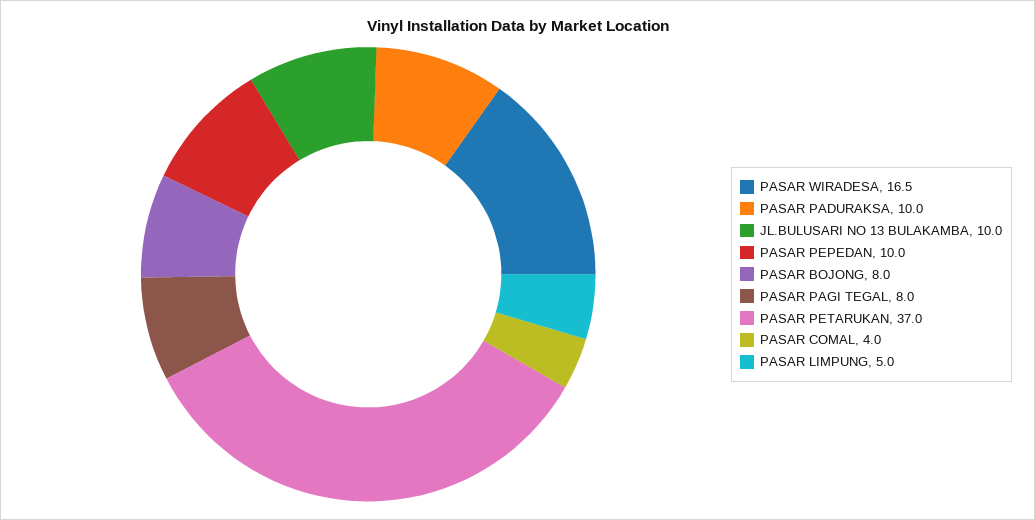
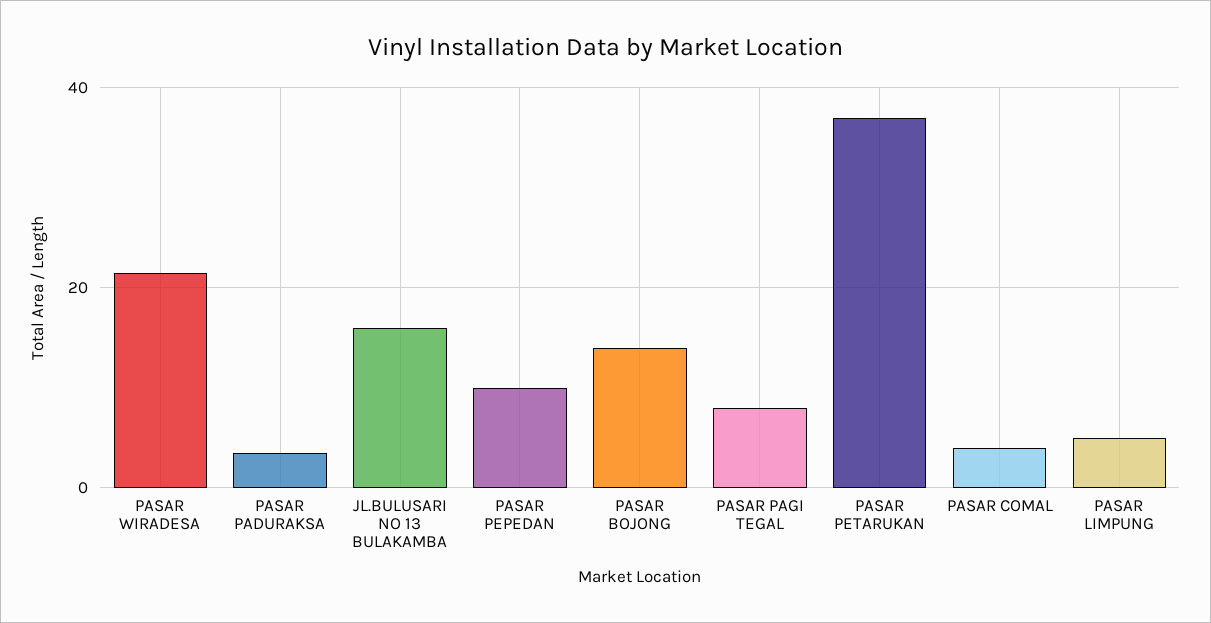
PASAR WIRADESA: 16.5 -> 22
PASAR PADURAKSA: 10 -> 4
JL.BULUSARI NO 13 BULAKAMBA: 10 -> 16
PASAR BOJONG: 8 -> 14

